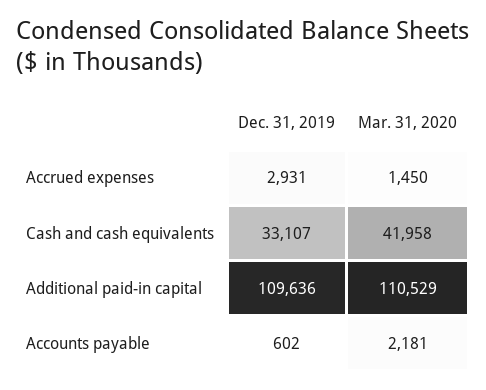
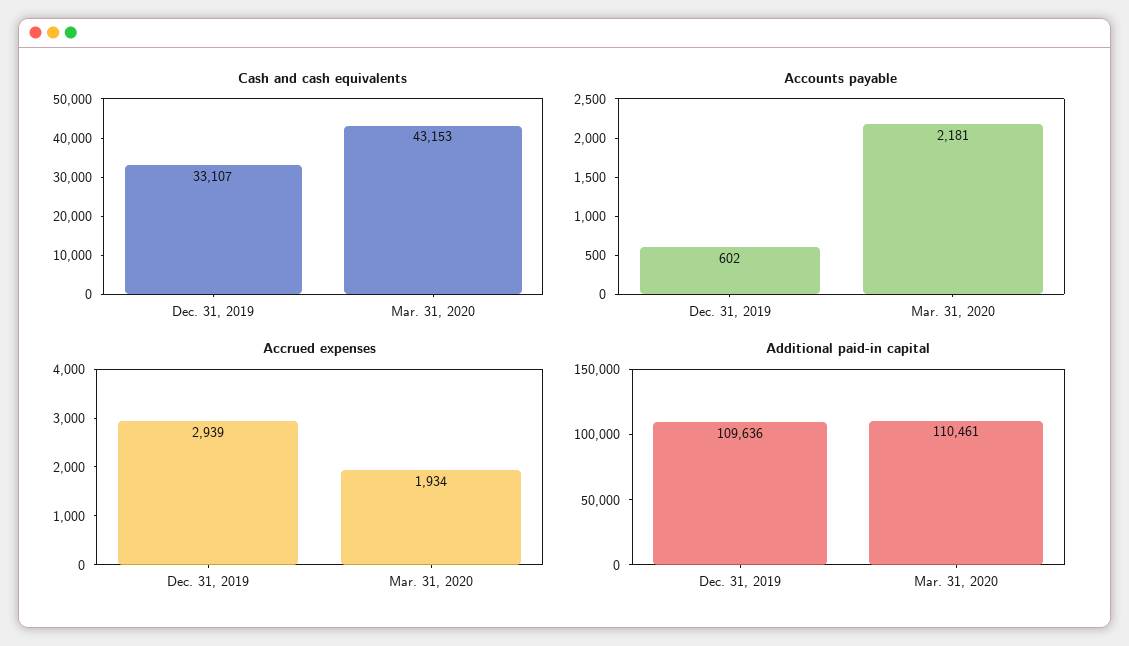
Accrued expenses, Dec. 31, 2019: 2931 -> 2939
Accrued expenses, Mar. 31, 2020: 1450 -> 1934
Cash and cash equivalents, Mar. 31, 2020: 41958 -> 43153
Additional paid-in capital, Mar. 31, 2020: 110529 -> 110461

